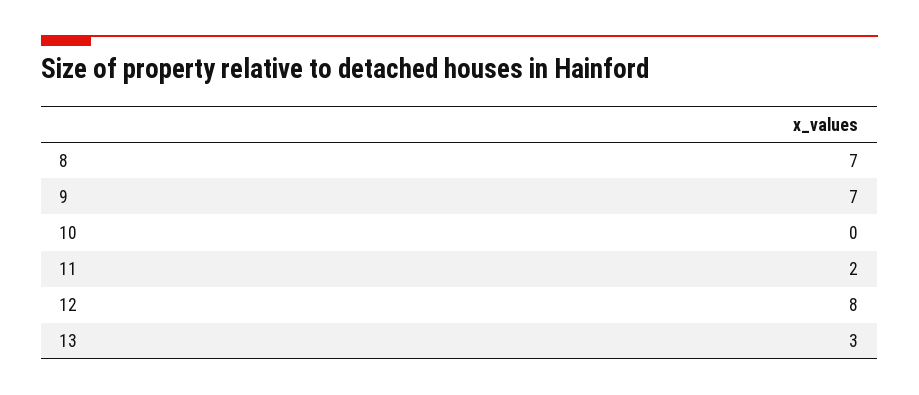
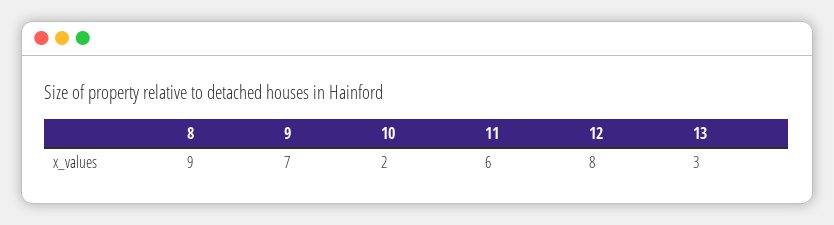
8: 7 -> 9
10: 0 -> 2
11: 2 -> 6

